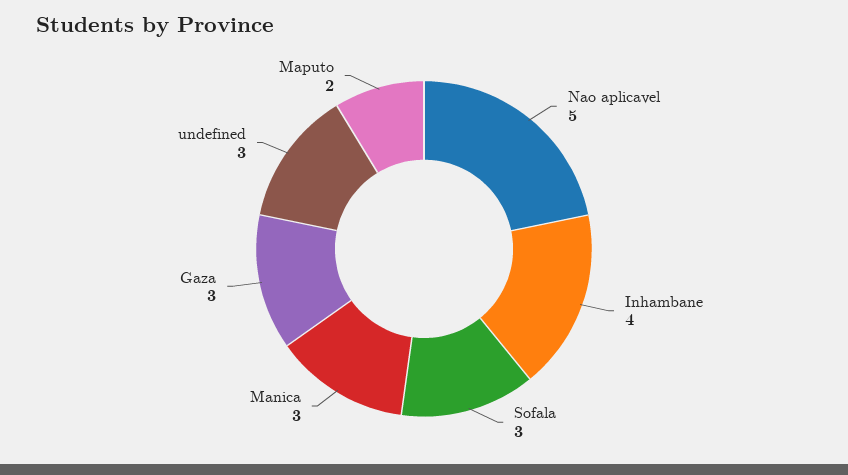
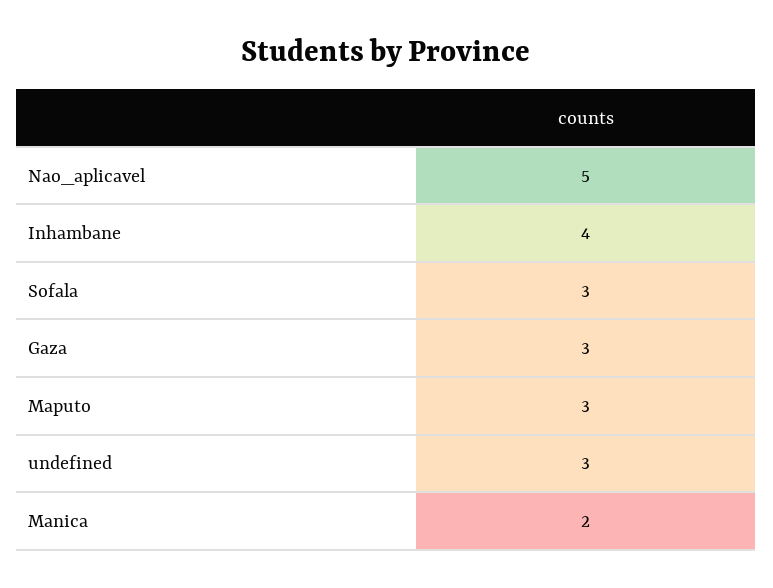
Manica: 3 -> 2
Maputo: 2 -> 3

